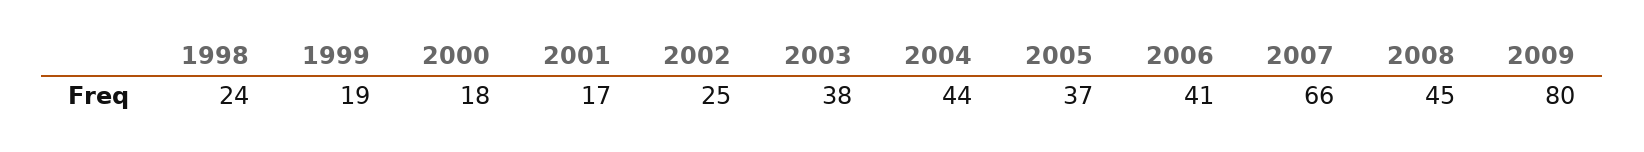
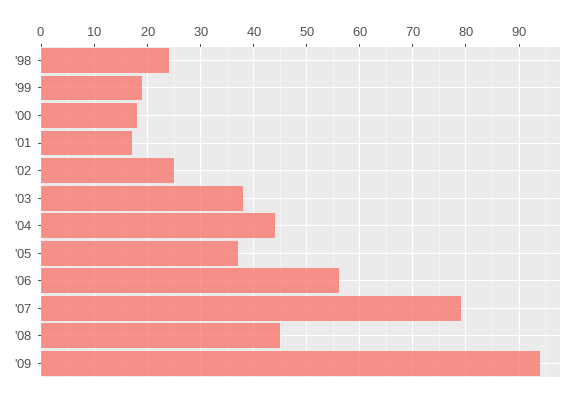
2006: 41 -> 55
2007: 66 -> 80
2009: 80 -> 95

